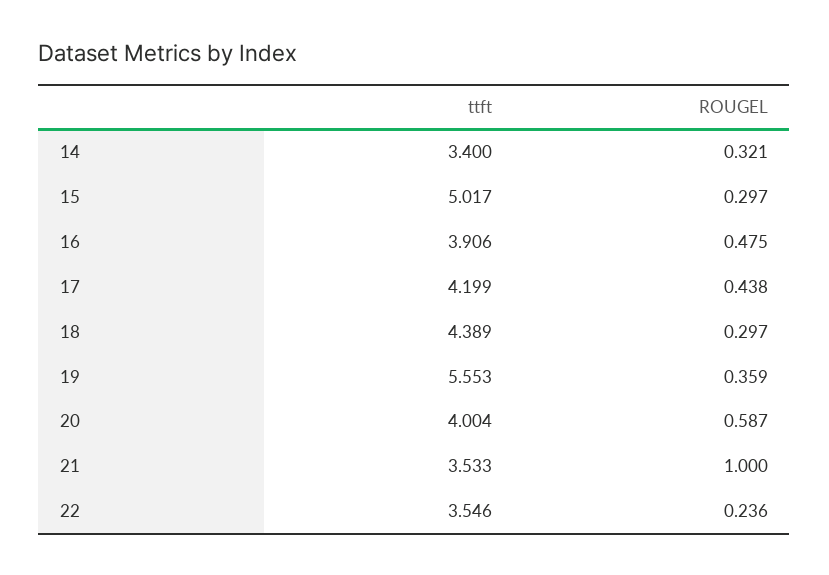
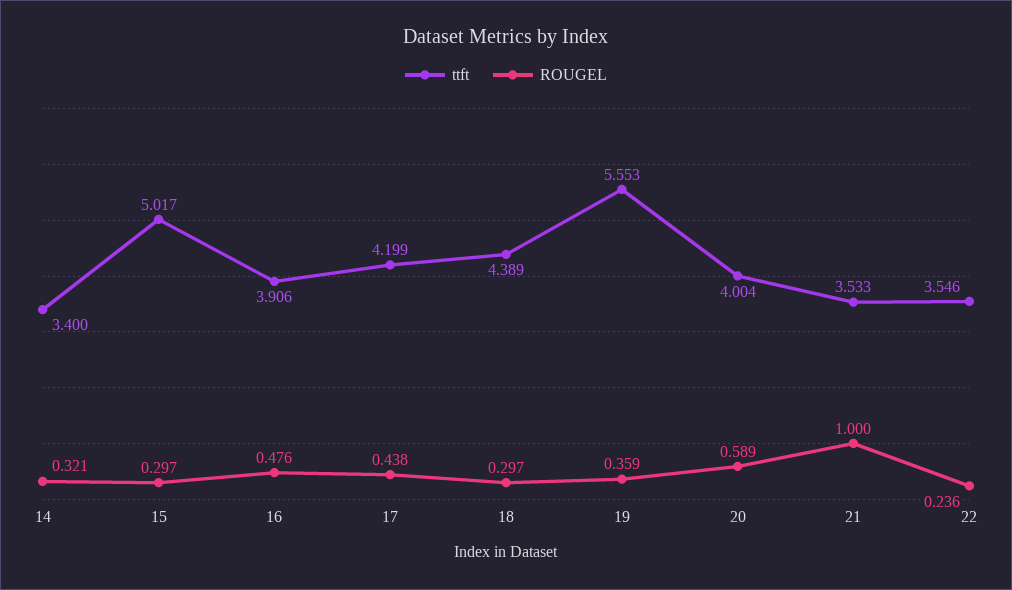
ROUGEL, 16: 0.475 -> 0.476
ROUGEL, 20: 0.587 -> 0.589

